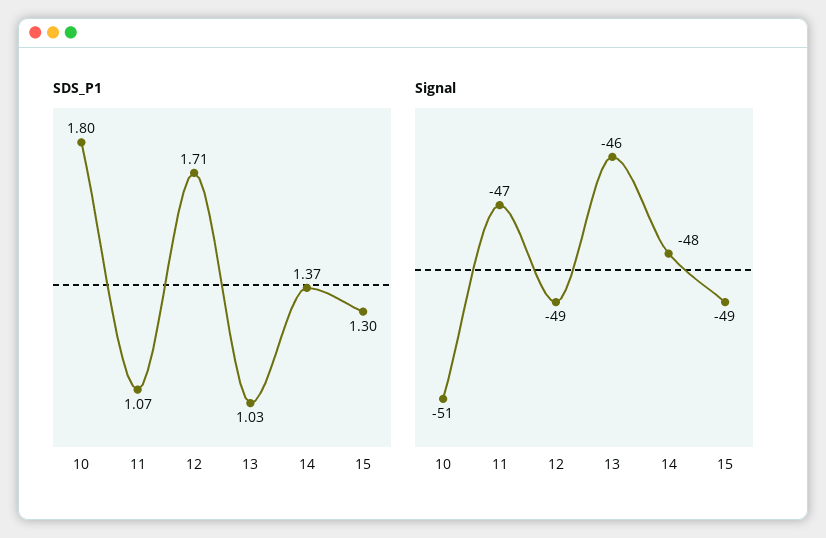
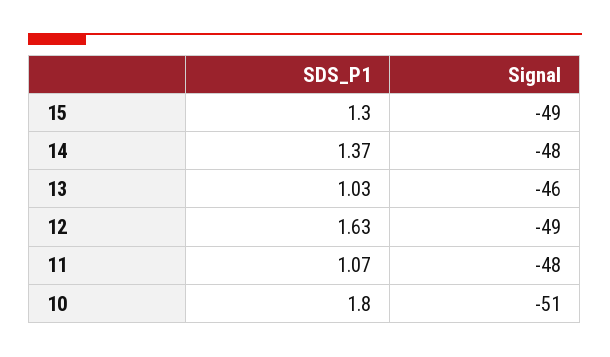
SDS_P1, 12: 1.71 -> 1.63
Signal, 11: -47 -> -48

